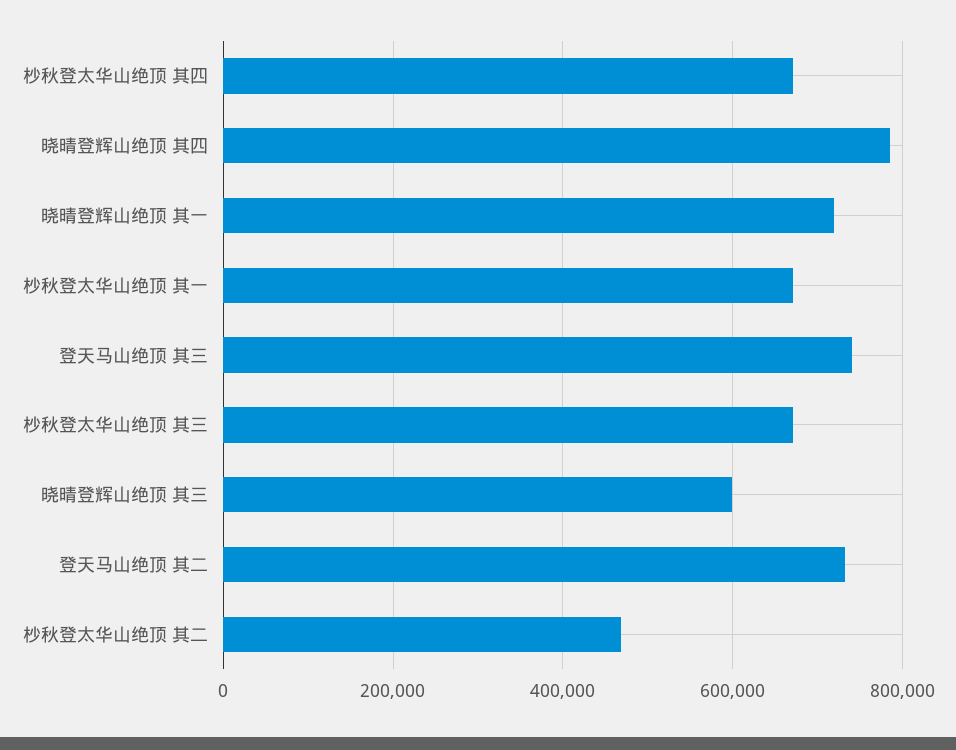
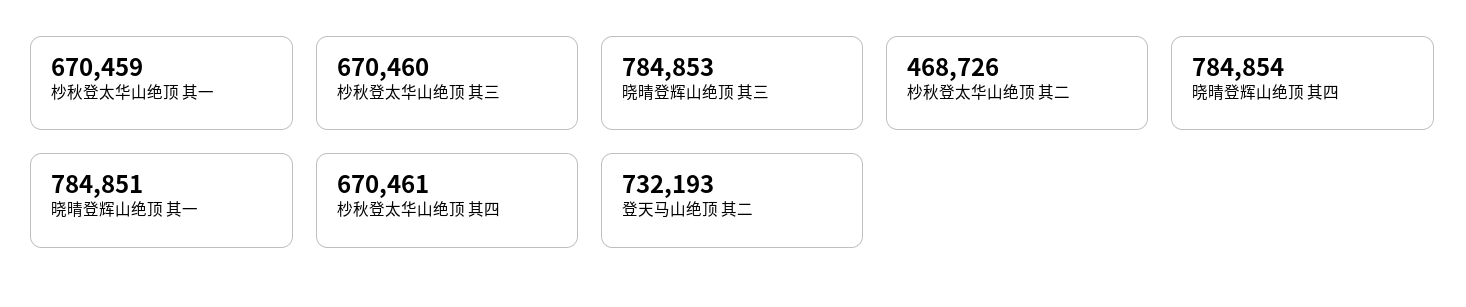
晓晴登辉山绝顶 其一: 720000 -> 784851
登天马山绝顶 其三: 740000 -> none
晓晴登辉山绝顶 其三: 600000 -> 784853

